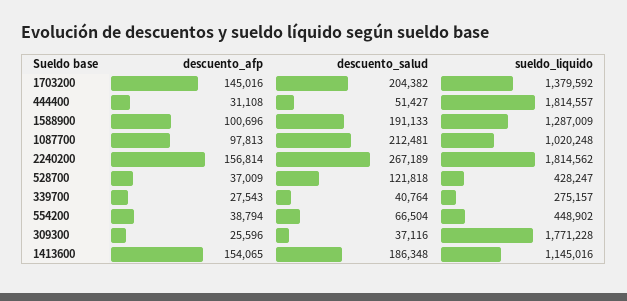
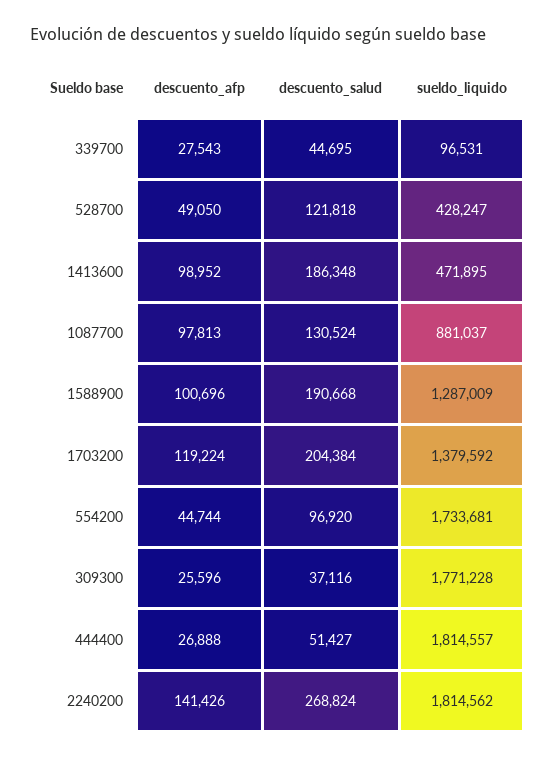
descuento_afp, 1703200: 145016 -> 119224
descuento_salud, 1703200: 204382 -> 204384
descuento_afp, 444400: 31108 -> 26888
descuento_salud, 1588900: 191133 -> 190668
descuento_salud, 1087700: 212481 -> 130524
sueldo_liquido, 1087700: 1020248 -> 881037
descuento_afp, 2240200: 156814 -> 141426
descuento_salud, 2240200: 267189 -> 268824
descuento_afp, 528700: 37009 -> 49050
descuento_salud, 339700: 40764 -> 44695
sueldo_liquido, 339700: 275157 -> 96531
descuento_afp, 554200: 38794 -> 44744
descuento_salud, 554200: 66504 -> 96920
sueldo_liquido, 554200: 448902 -> 1733681
descuento_afp, 1413600: 154065 -> 98952
sueldo_liquido, 1413600: 1145016 -> 471895

